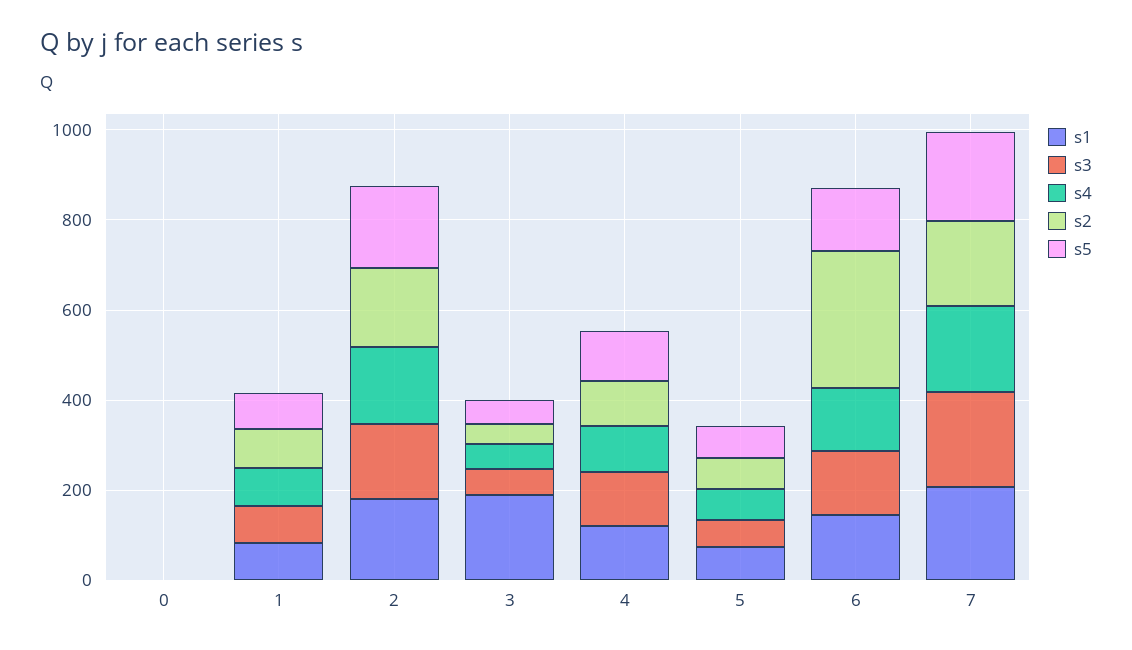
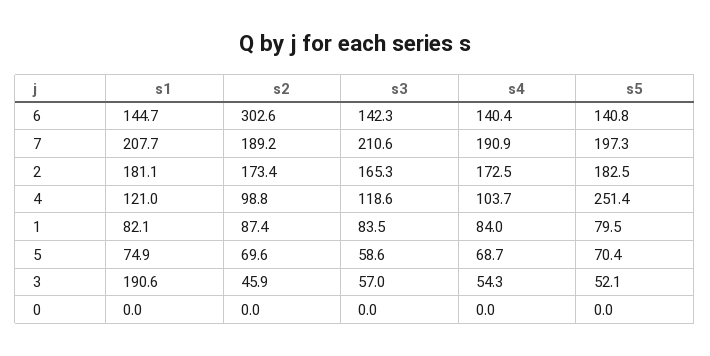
s5, 4: 100 -> 251.4

